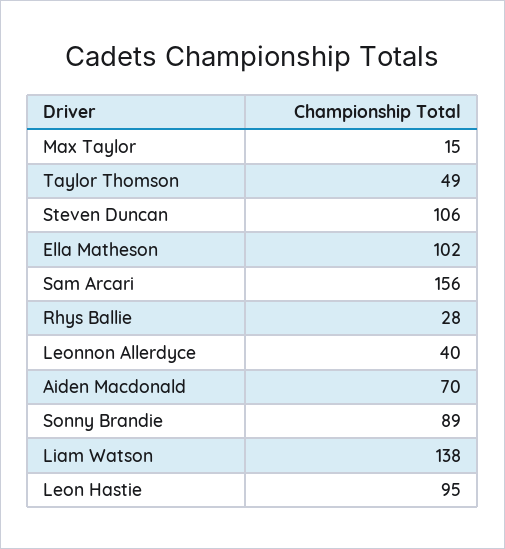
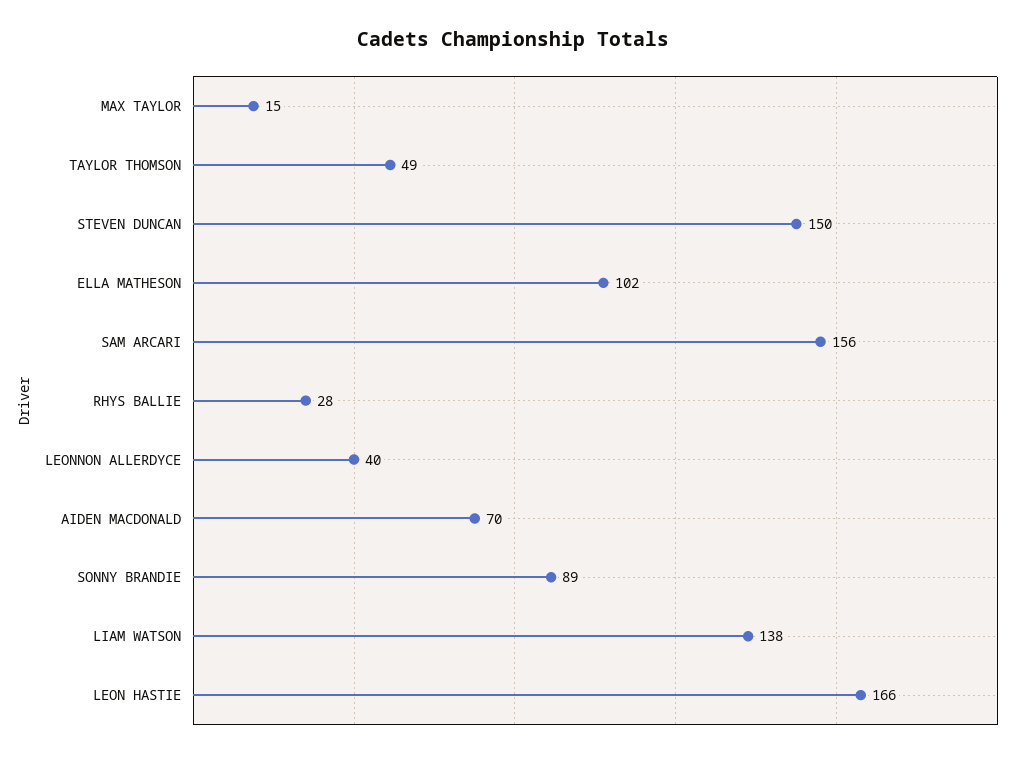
Steven Duncan: 106 -> 150
Leon Hastie: 95 -> 166

